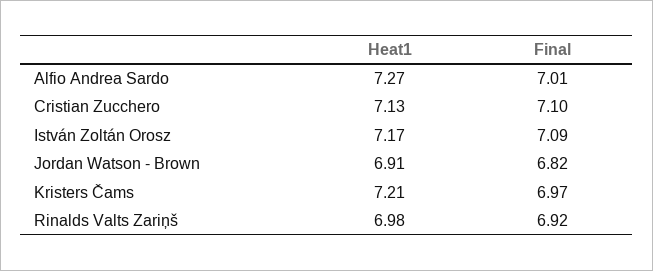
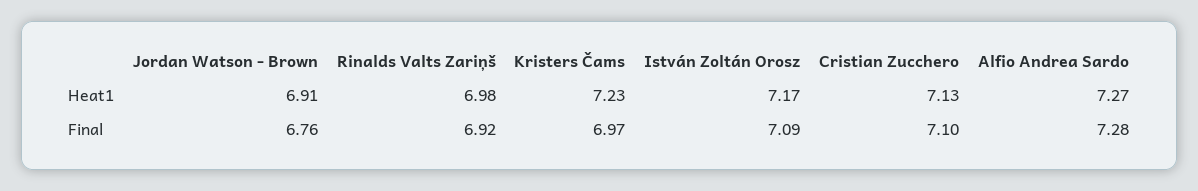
Final, Alfio Andrea Sardo: 7.01 -> 7.28
Final, Jordan Watson - Brown: 6.82 -> 6.76
Heat1, Kristers Čams: 7.21 -> 7.23

